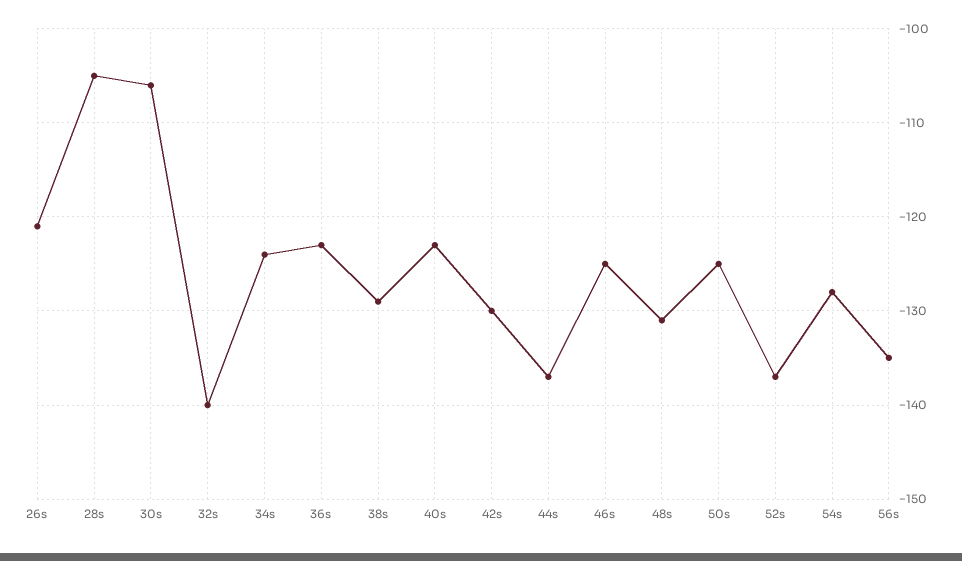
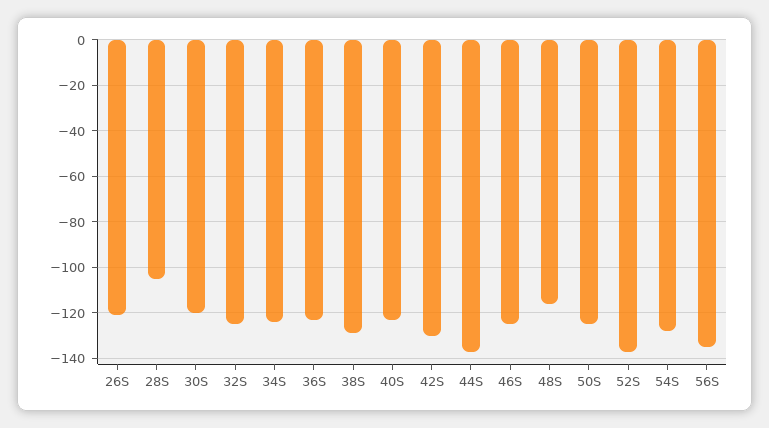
30s: -106 -> -120
32s: -140 -> -125
48s: -131 -> -115

